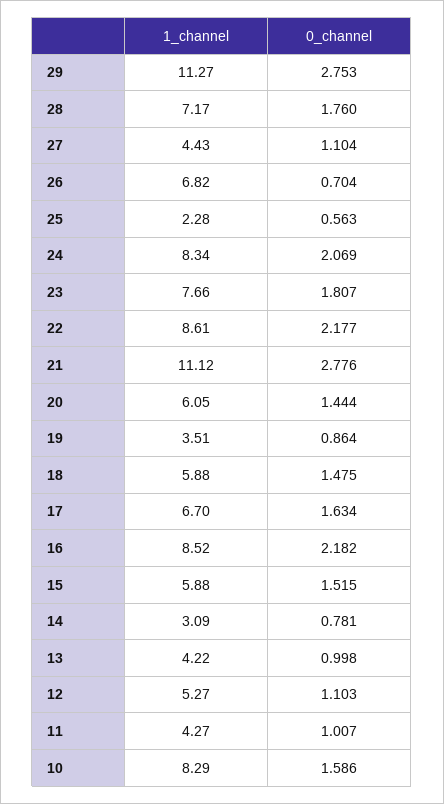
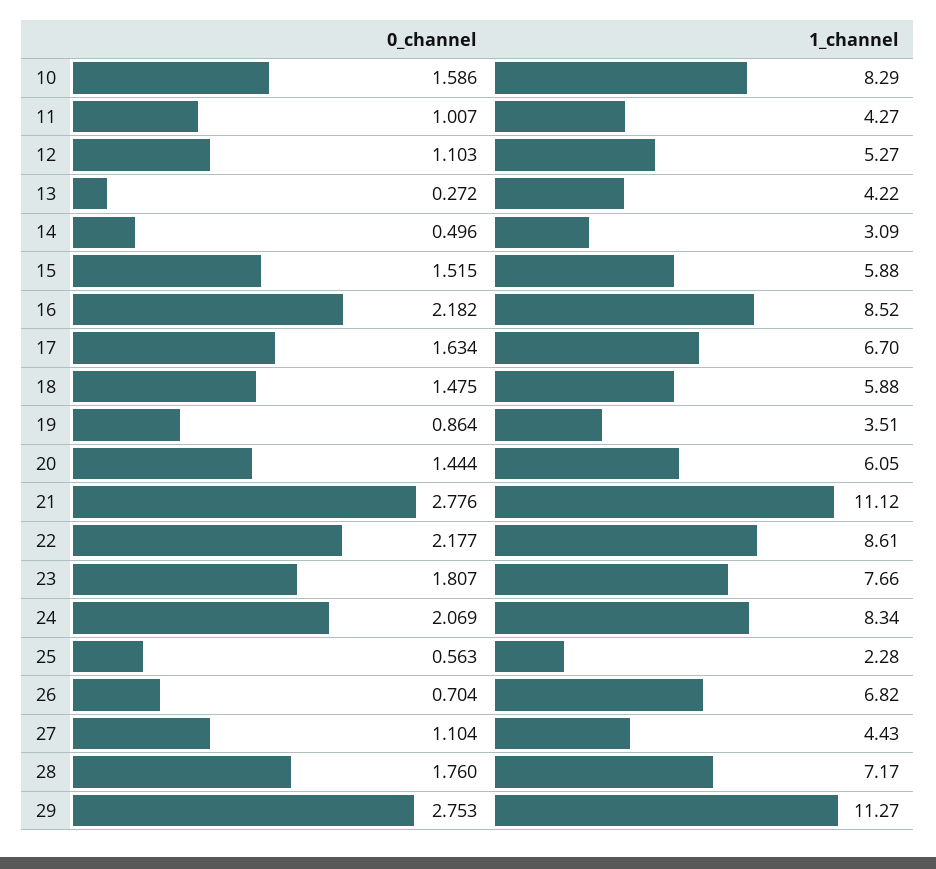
0_channel, 14: 0.781 -> 0.496
0_channel, 13: 0.998 -> 0.272

